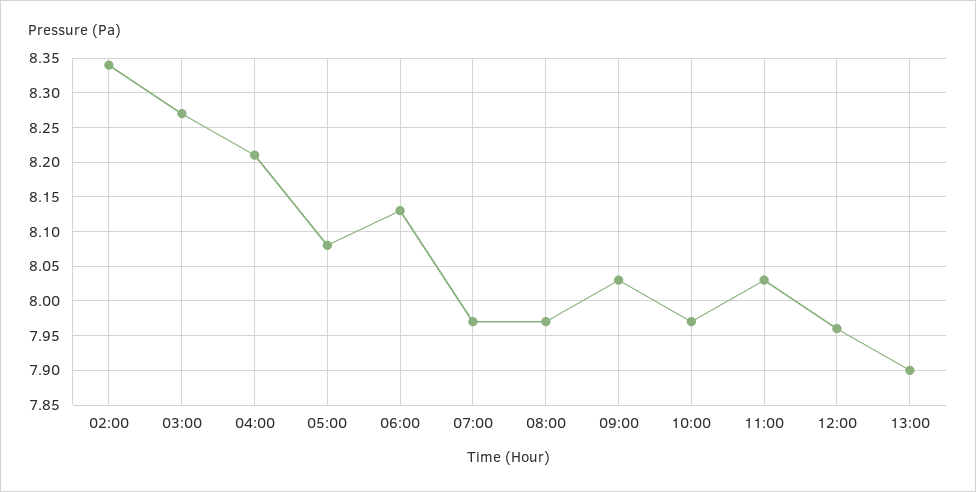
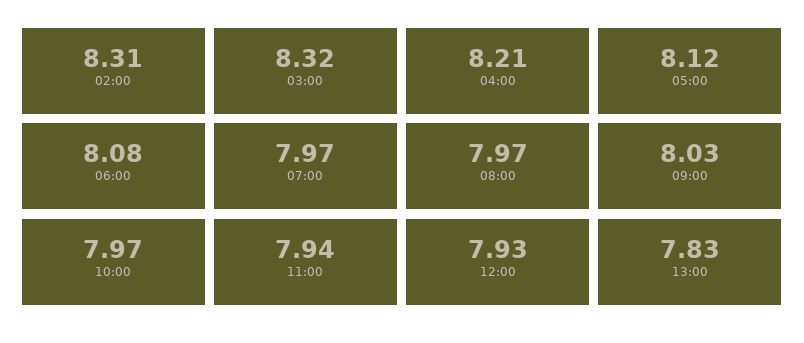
02:00: 8.34 -> 8.31
03:00: 8.27 -> 8.32
05:00: 8.08 -> 8.12
06:00: 8.13 -> 8.08
11:00: 8.03 -> 7.94
12:00: 7.96 -> 7.93
13:00: 7.9 -> 7.83

